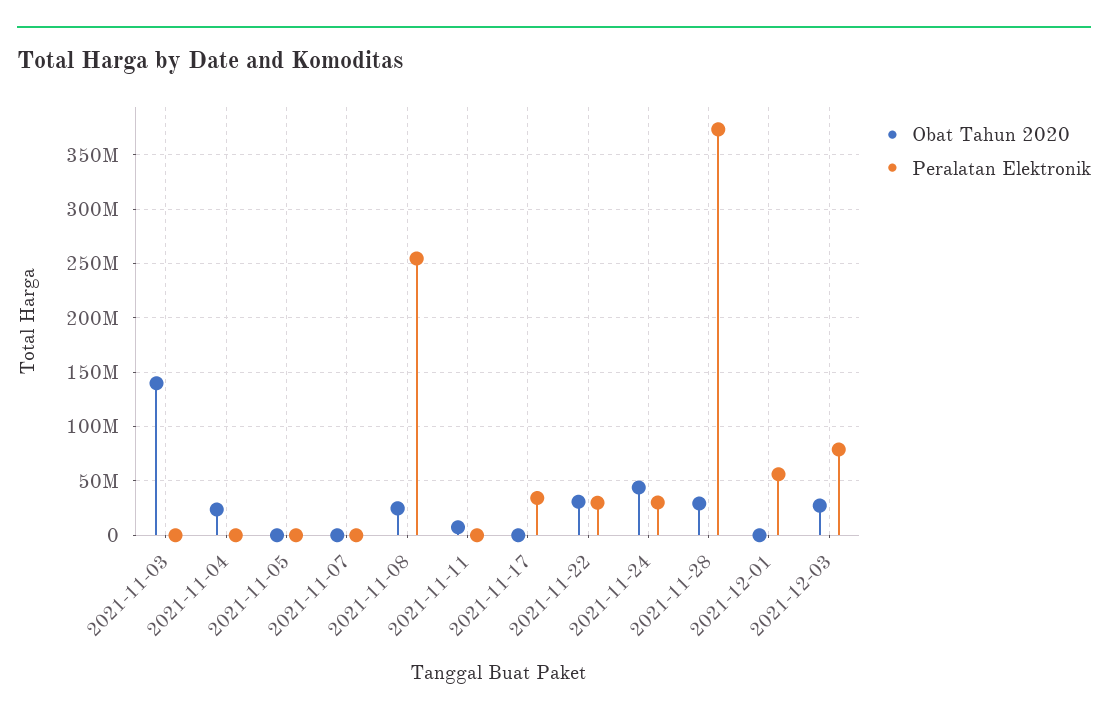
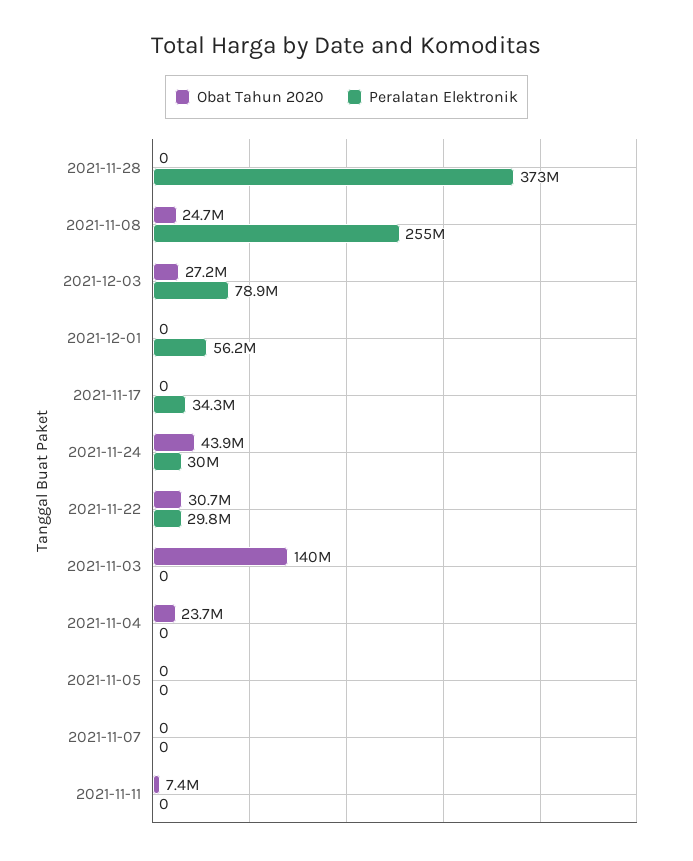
Obat Tahun 2020, 2021-11-28: 30000000 -> 0

